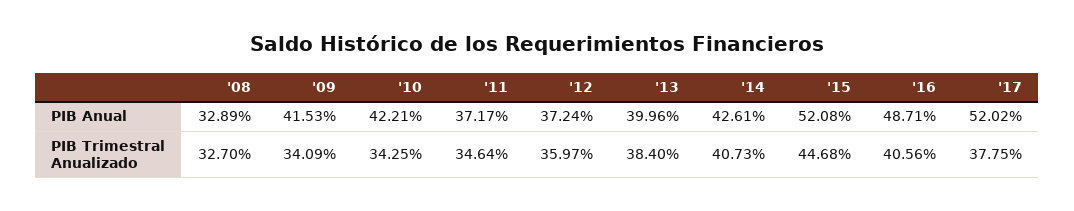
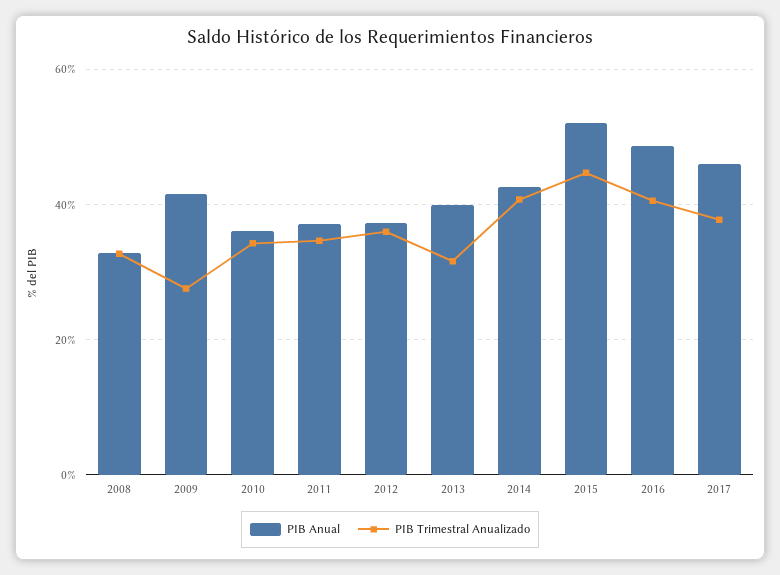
PIB Anual, '10: 42.21 -> 36
PIB Anual, '17: 52.02 -> 46
PIB Trimestral Anualizado, '09: 34.09 -> 28
PIB Trimestral Anualizado, '13: 38.4 -> 32

